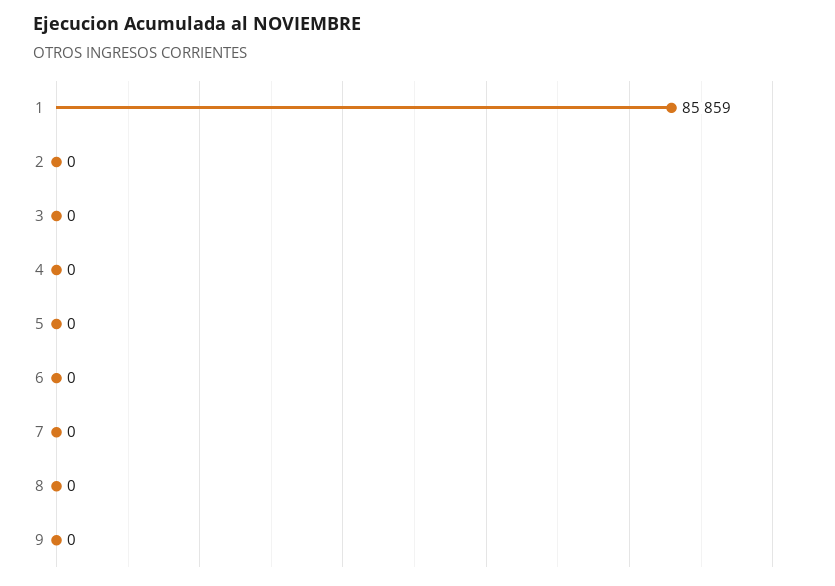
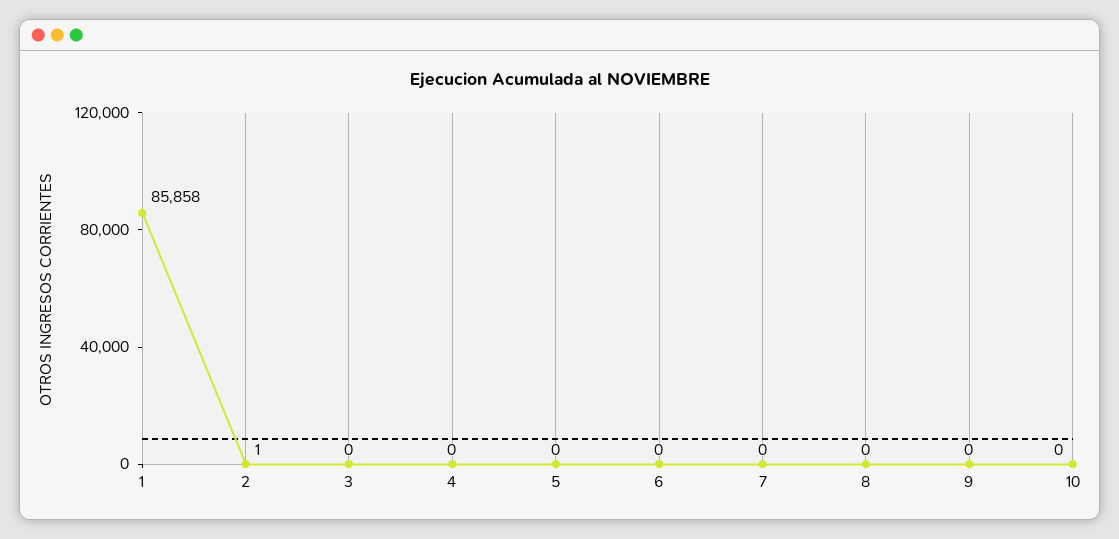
1: 85859 -> 85858
2: 0 -> 1
10: none -> 0

